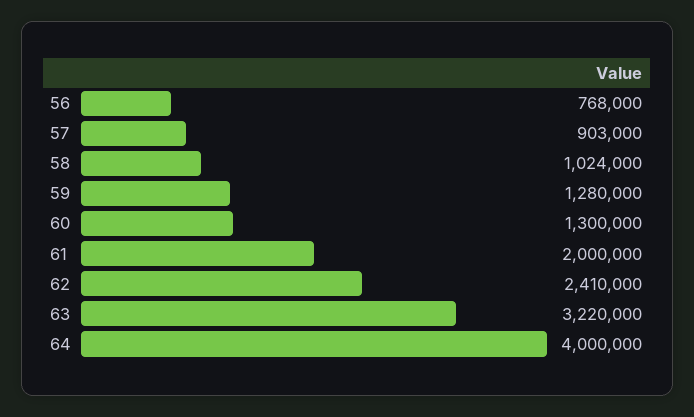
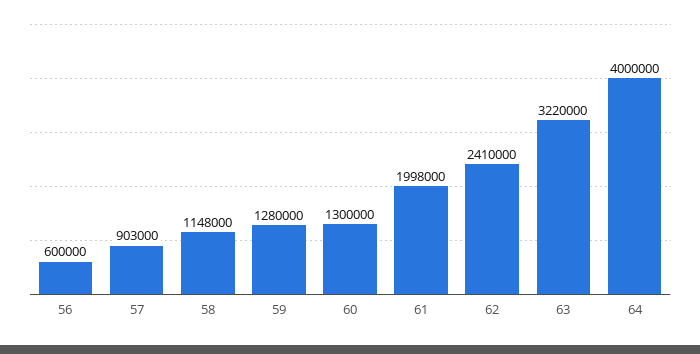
56: 768000 -> 600000
58: 1024000 -> 1148000
61: 2000000 -> 1998000

